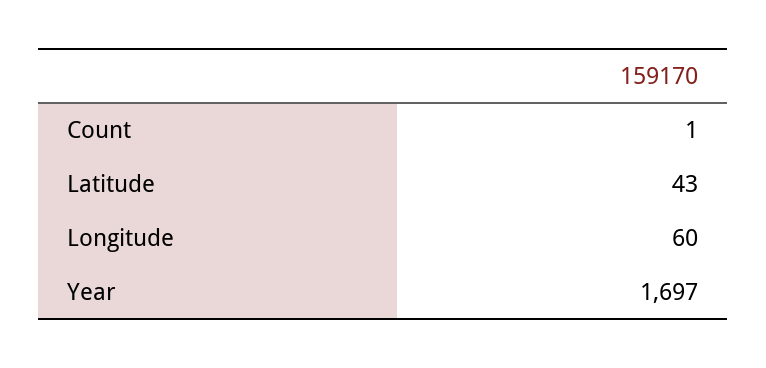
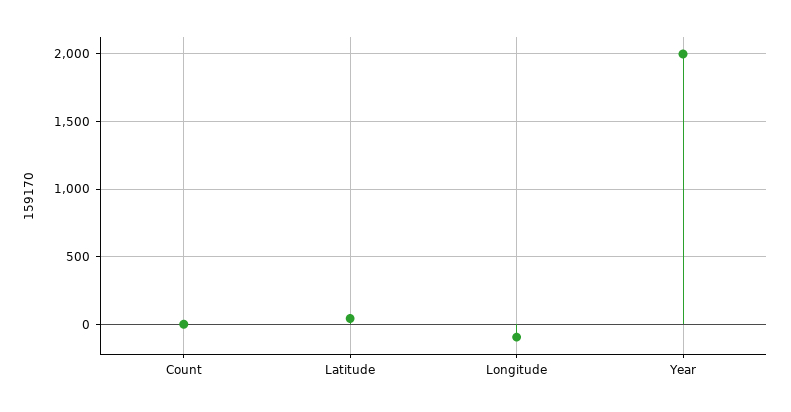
Longitude: 60 -> -100
Year: 1697 -> 2000

